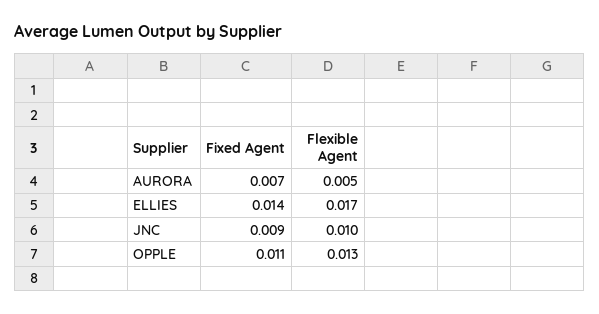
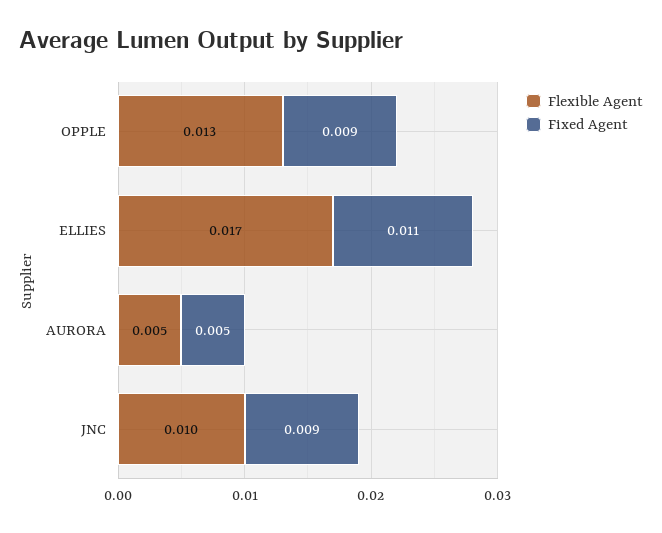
Fixed Agent, AURORA: 0.007 -> 0.005
Fixed Agent, ELLIES: 0.014 -> 0.011
Fixed Agent, OPPLE: 0.011 -> 0.009

